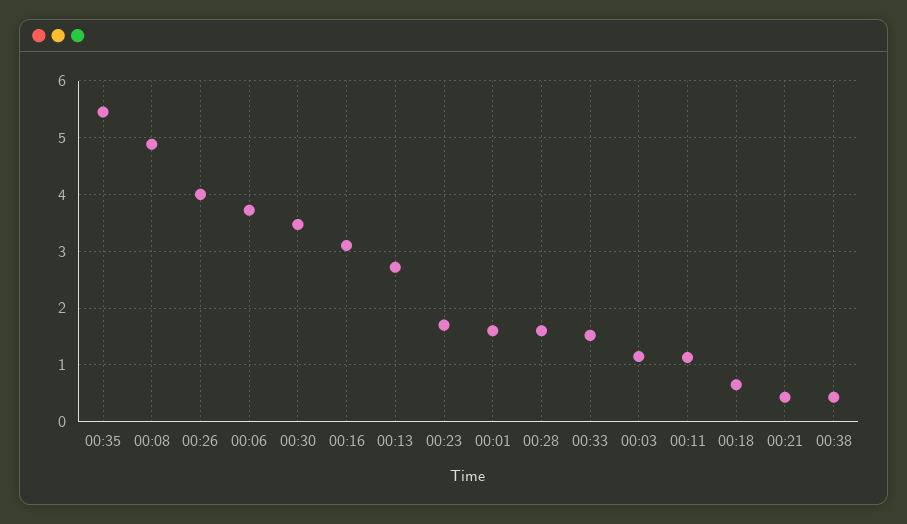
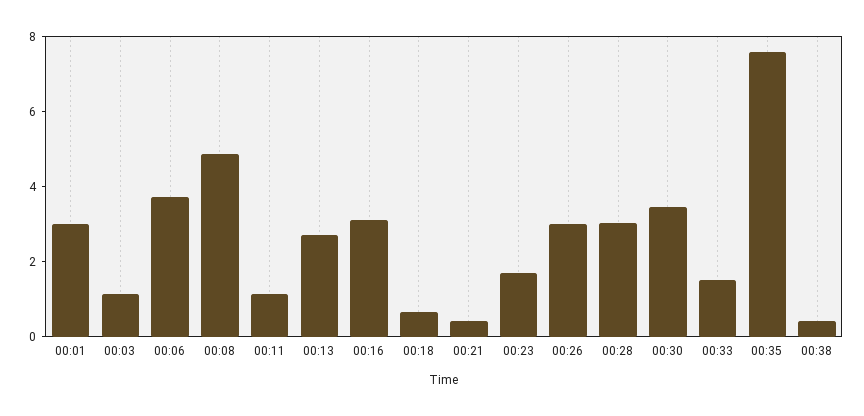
00:35: 5.4 -> 7.5
00:26: 4 -> 3
00:01: 1.6 -> 3
00:28: 1.6 -> 3

